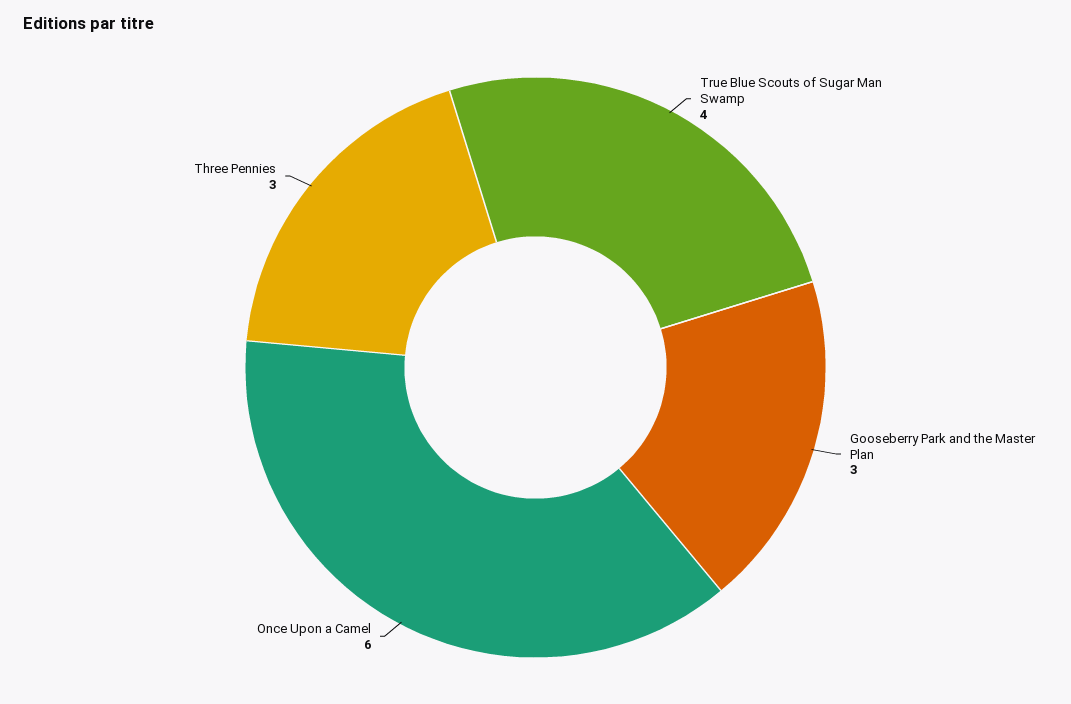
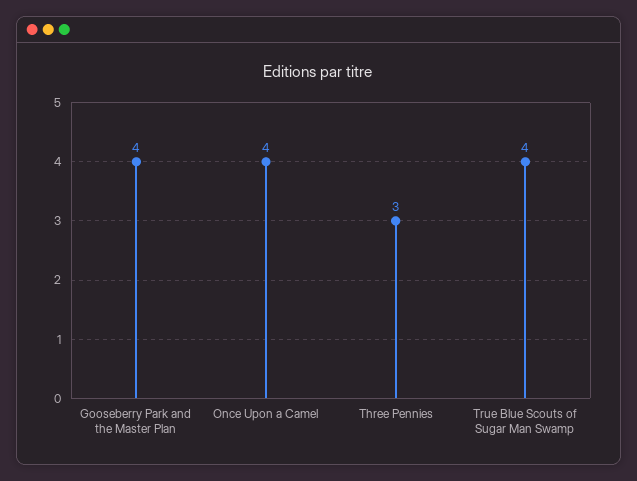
Gooseberry Park and the Master Plan: 3 -> 4
Once Upon a Camel: 6 -> 4

